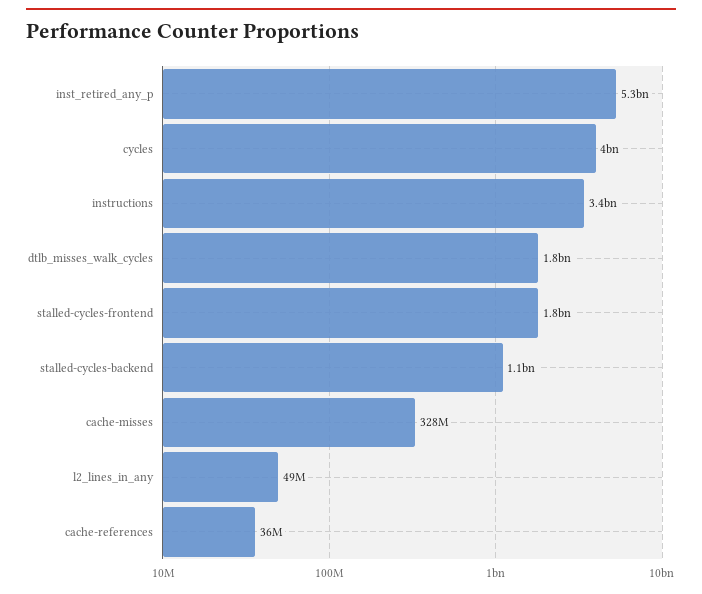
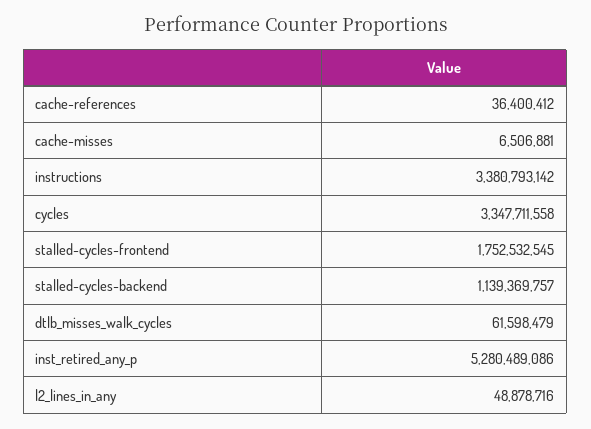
cycles: 4000000000 -> 3347711558
dtlb_misses_walk_cycles: 1800000000 -> 61598479
cache-misses: 328000000 -> 6506881

